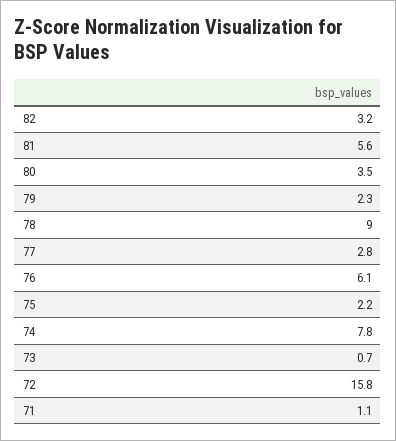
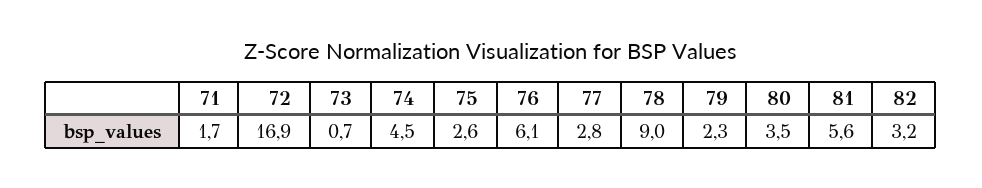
75: 2.2 -> 2.6
74: 7.8 -> 4.5
72: 15.8 -> 16.9
71: 1.1 -> 1.7

